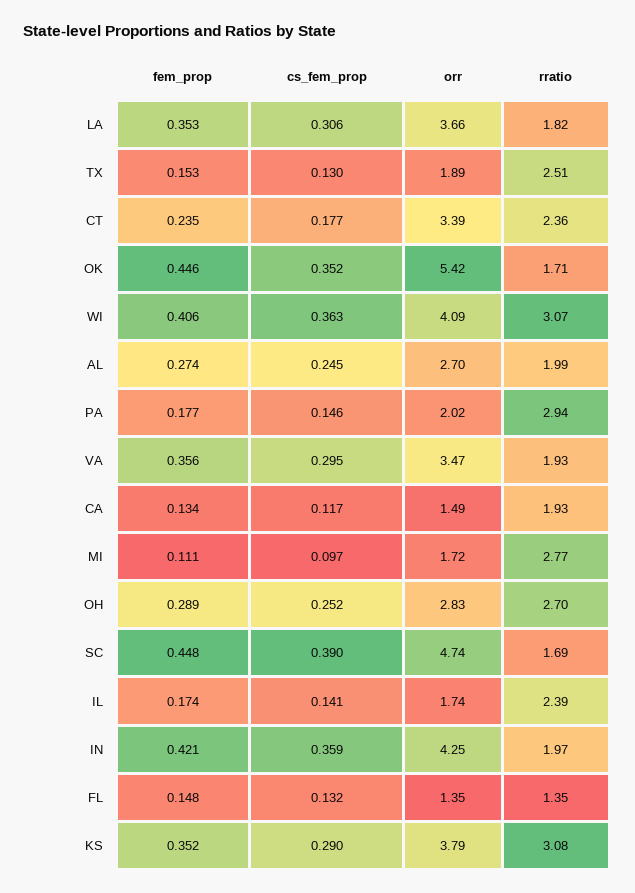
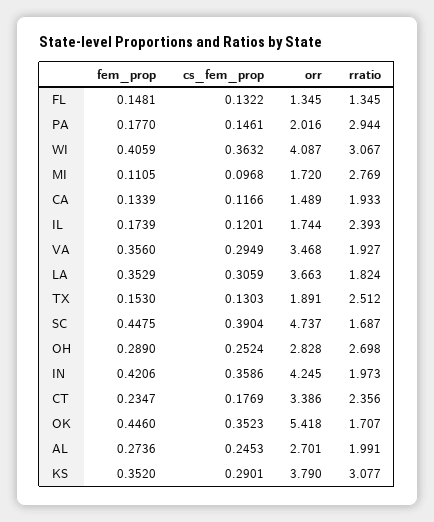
cs_fem_prop, IL: 0.141 -> 0.1201

